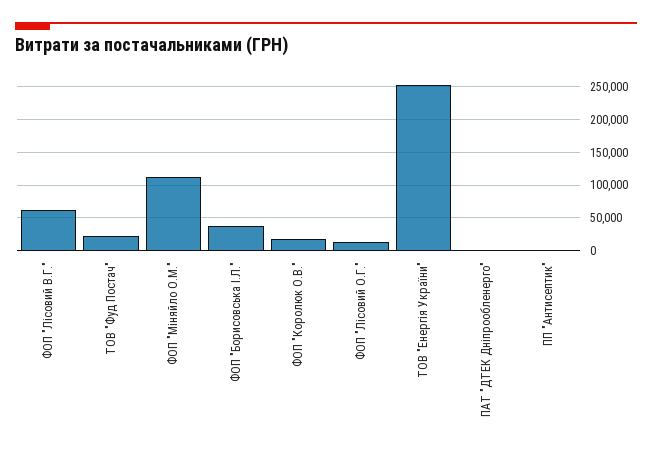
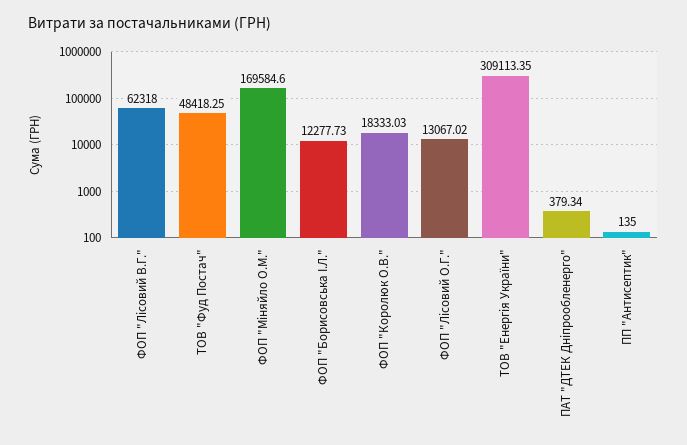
ТОВ "Фуд Постач": 20000 -> 48418.25
ФОП "Міняйло О.М.": 110000 -> 169584.6
ФОП "Борисовська І.Л.": 40000 -> 12277.73
ТОВ "Енергія України": 250000 -> 309113.35

